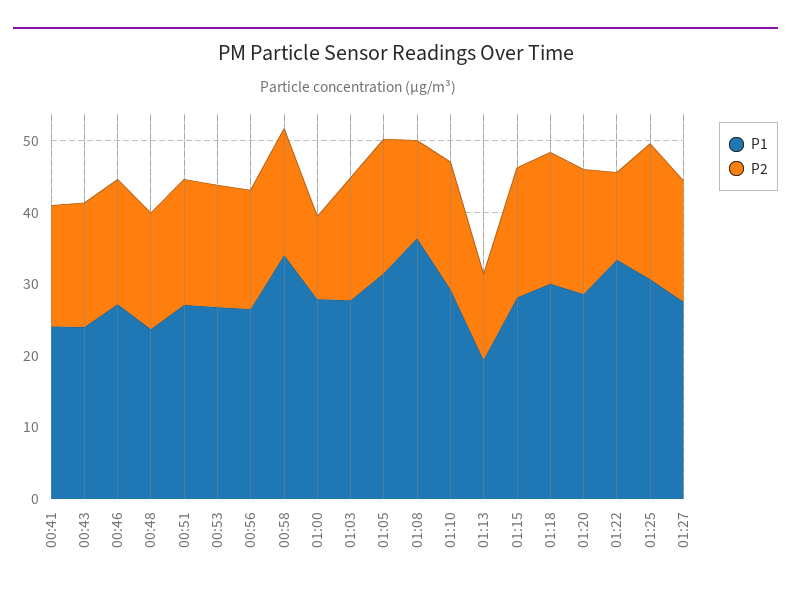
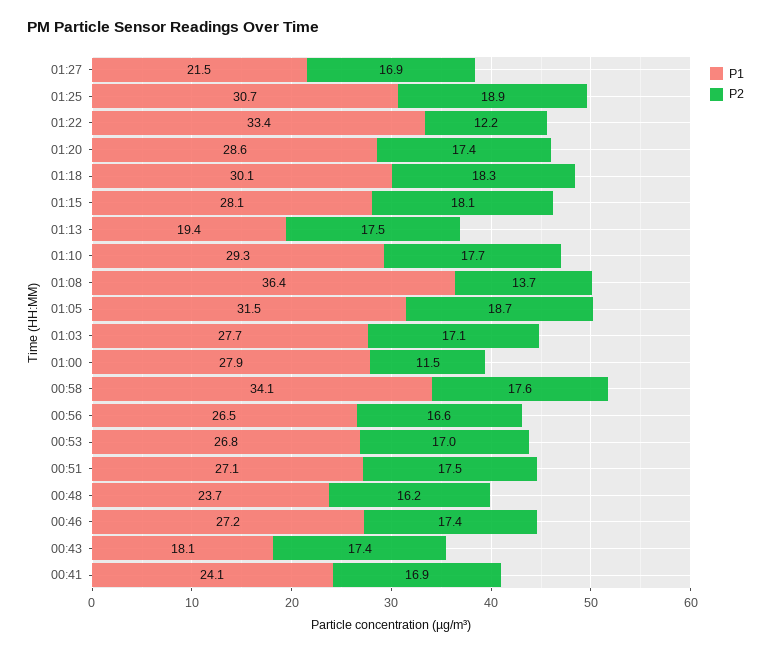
P1, 00:43: 24 -> 18.1
P2, 01:13: 12 -> 17.5
P1, 01:27: 28 -> 21.5

